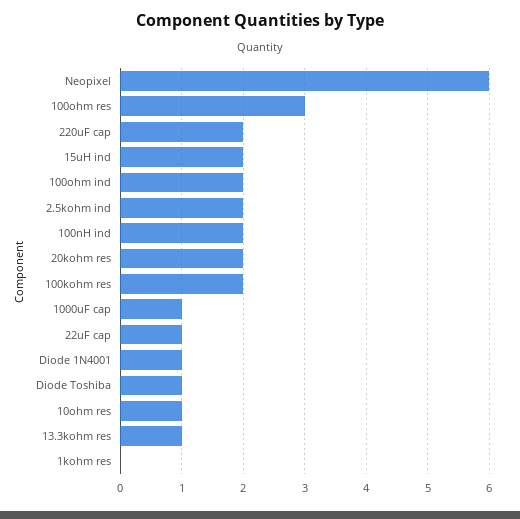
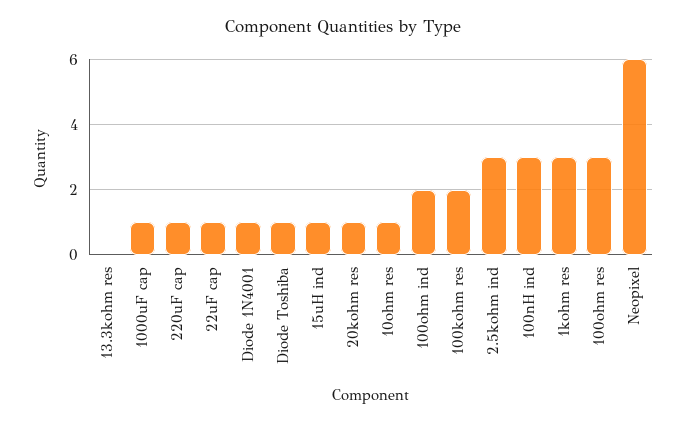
220uF cap: 2 -> 1
15uH ind: 2 -> 1
2.5kohm ind: 2 -> 3
100nH ind: 2 -> 3
20kohm res: 2 -> 1
13.3kohm res: 1 -> 0
1kohm res: 0 -> 3

